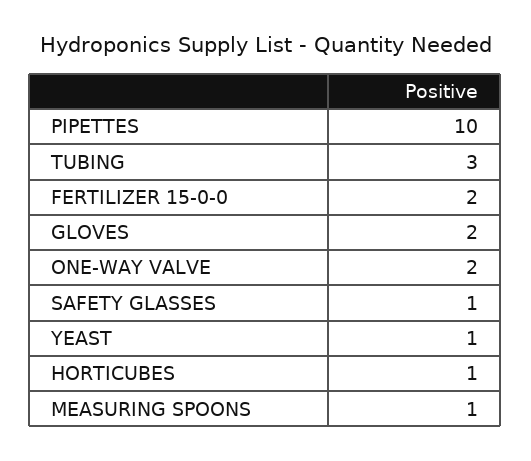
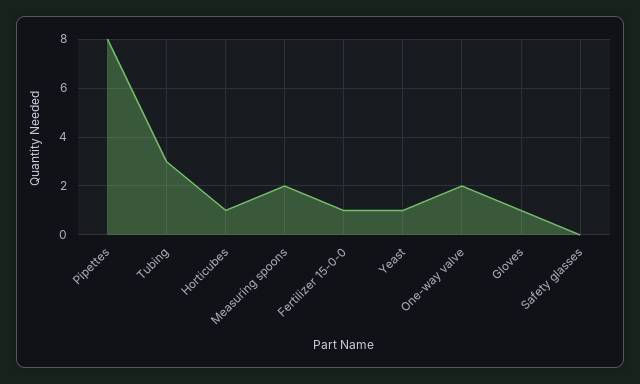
PIPETTES: 10 -> 8
FERTILIZER 15-0-0: 2 -> 1
GLOVES: 2 -> 1
SAFETY GLASSES: 1 -> 0
MEASURING SPOONS: 1 -> 2

